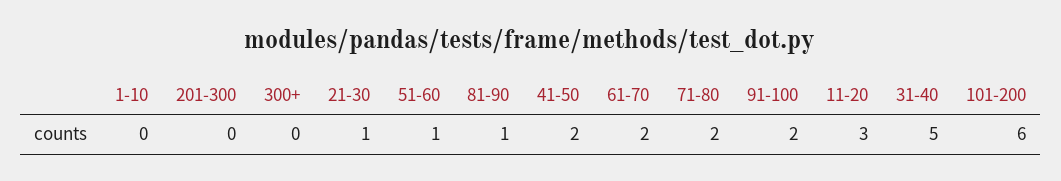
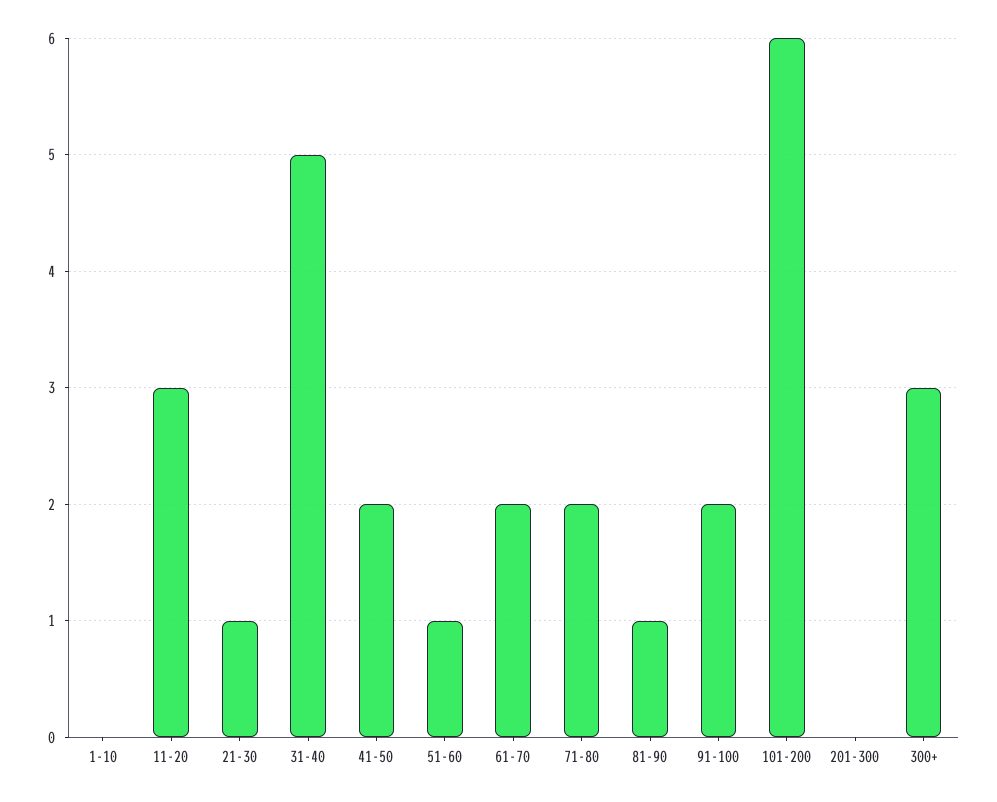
300+: 0 -> 3

